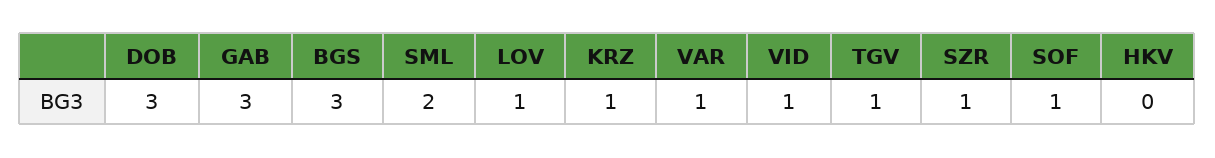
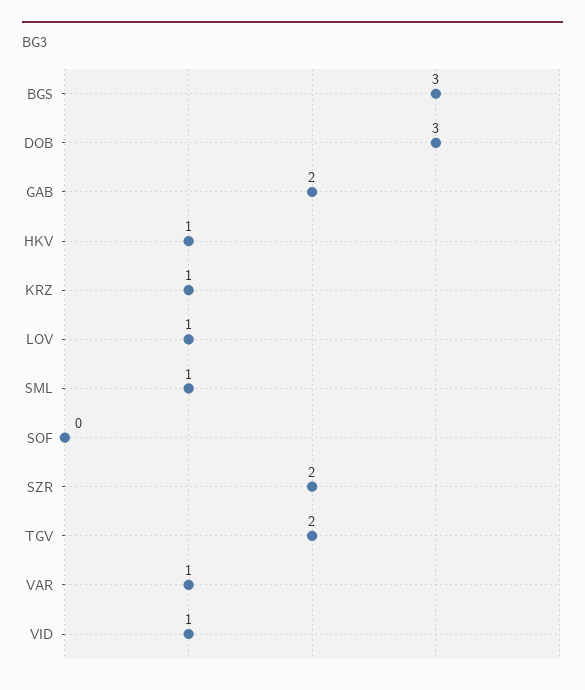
GAB: 3 -> 2
SML: 2 -> 1
TGV: 1 -> 2
SZR: 1 -> 2
SOF: 1 -> 0
HKV: 0 -> 1

